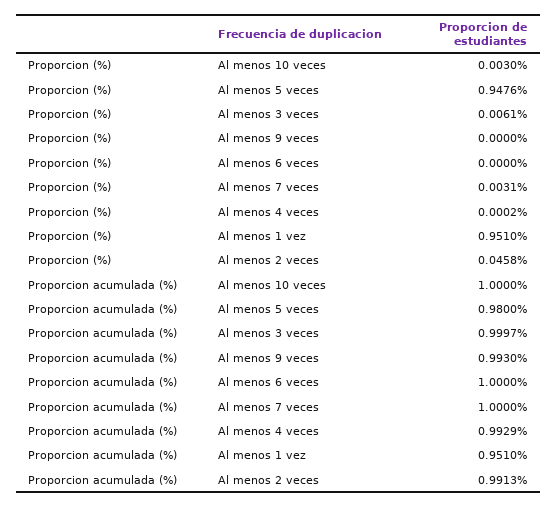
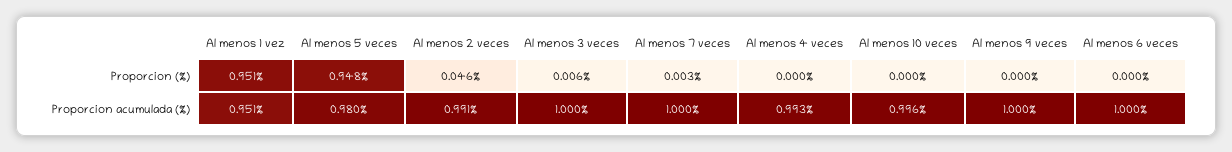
Proporcion (%), Al menos 10 veces: 0.003 -> 0
Proporcion acumulada (%), Al menos 10 veces: 1 -> 0.996
Proporcion acumulada (%), Al menos 9 veces: 0.993 -> 1

